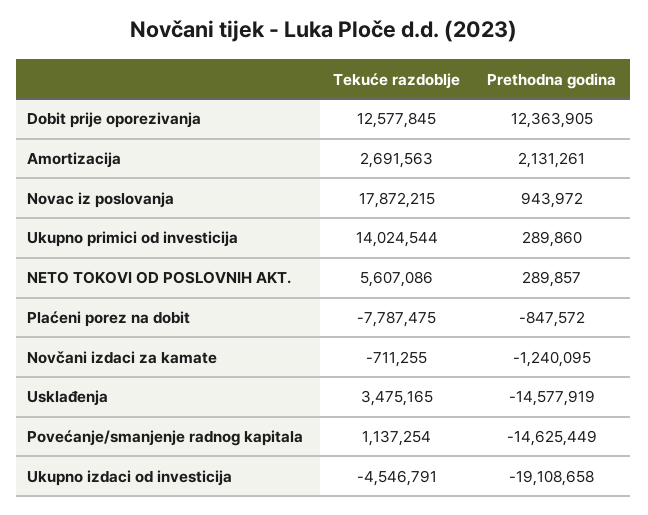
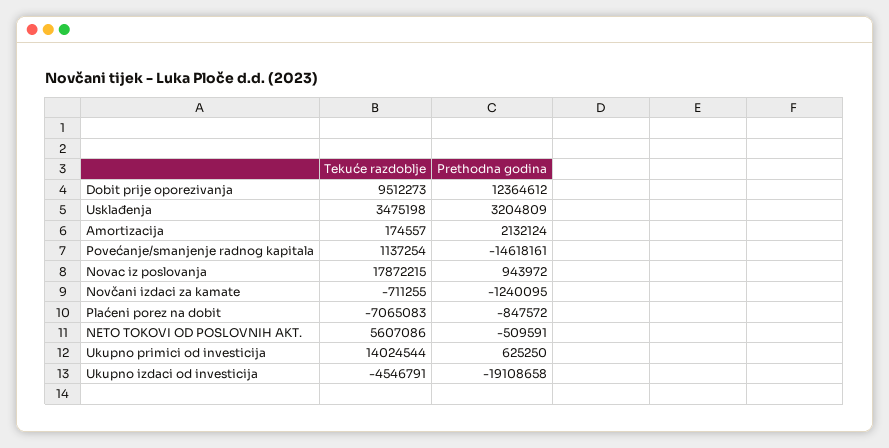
Tekuće razdoblje, Dobit prije oporezivanja: 12577845 -> 9512273
Prethodna godina, Dobit prije oporezivanja: 12363905 -> 12364612
Tekuće razdoblje, Amortizacija: 2691563 -> 174557
Prethodna godina, Amortizacija: 2131261 -> 2132124
Prethodna godina, Ukupno primici od investicija: 289860 -> 625250
Prethodna godina, NETO TOKOVI OD POSLOVNIH AKT.: 289857 -> -509591
Tekuće razdoblje, Plaćeni porez na dobit: -7787475 -> -7065083
Tekuće razdoblje, Usklađenja: 3475165 -> 3475198
Prethodna godina, Usklađenja: -14577919 -> 3204809
Prethodna godina, Povećanje/smanjenje radnog kapitala: -14625449 -> -14618161

